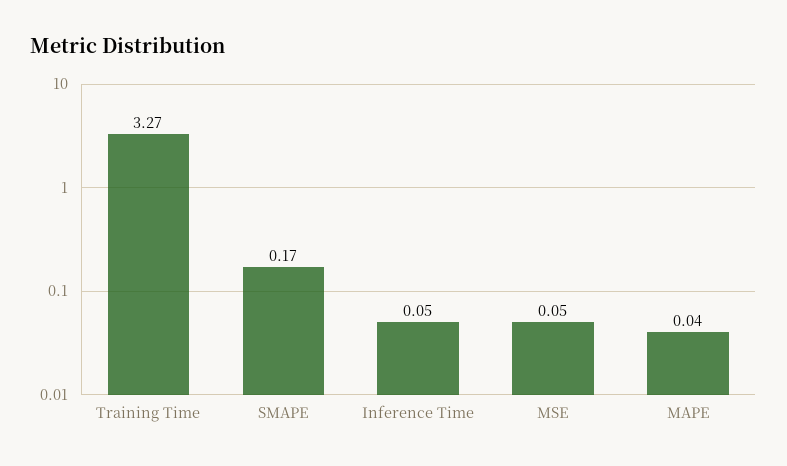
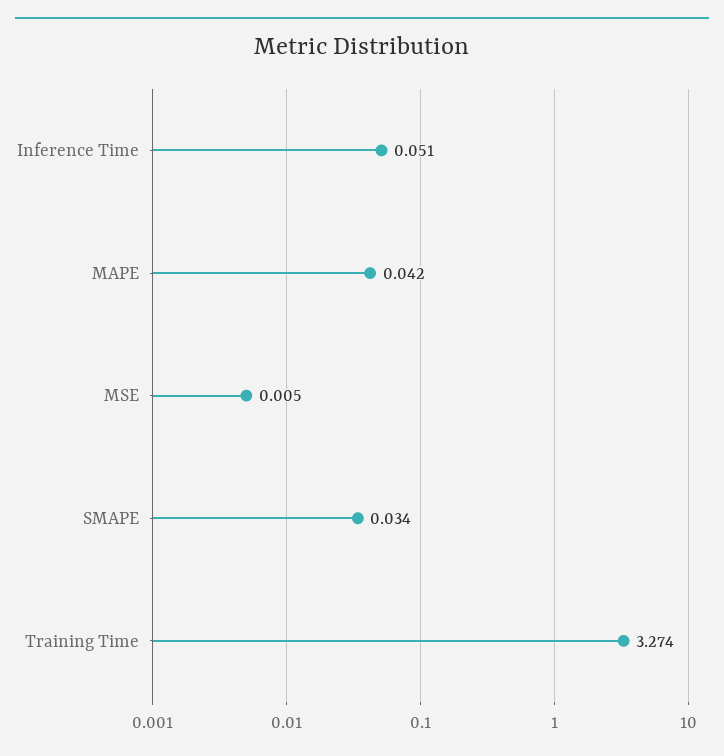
SMAPE: 0.17 -> 0.034
MSE: 0.05 -> 0.005

